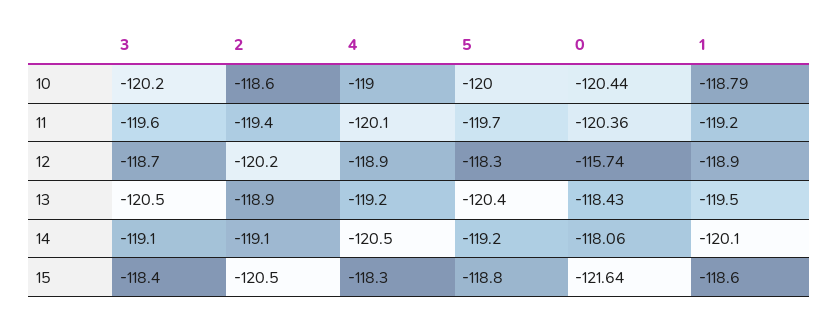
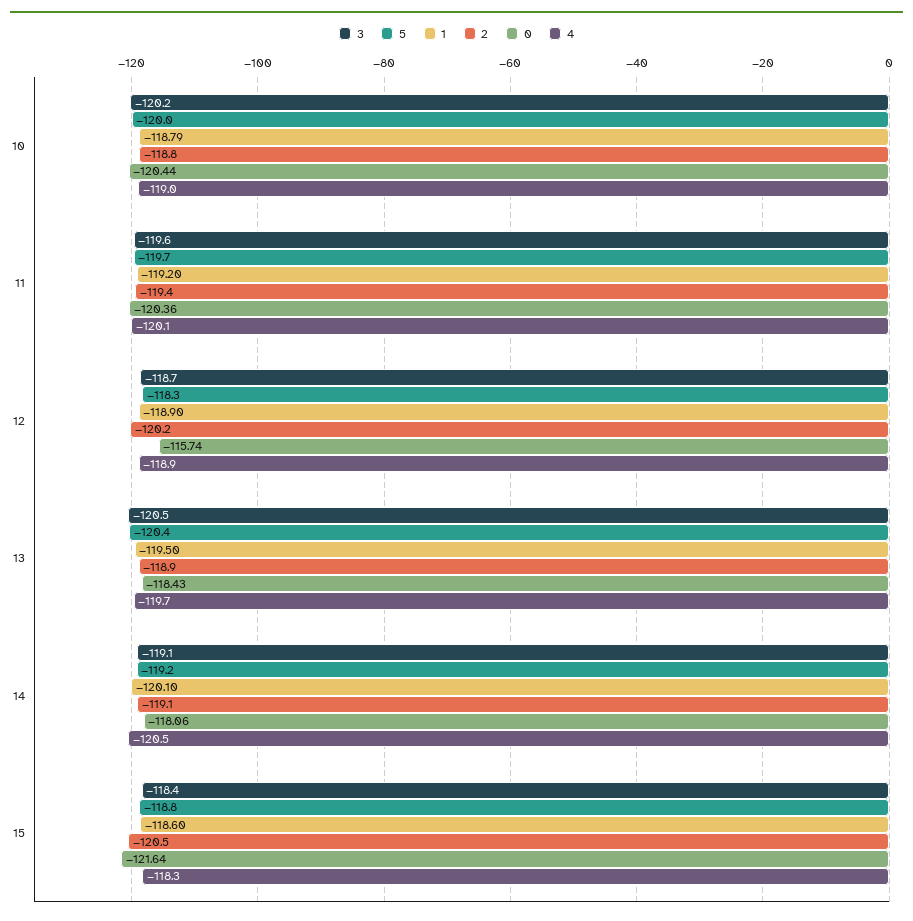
2, 10: -118.6 -> -118.8
4, 13: -119.2 -> -119.7

